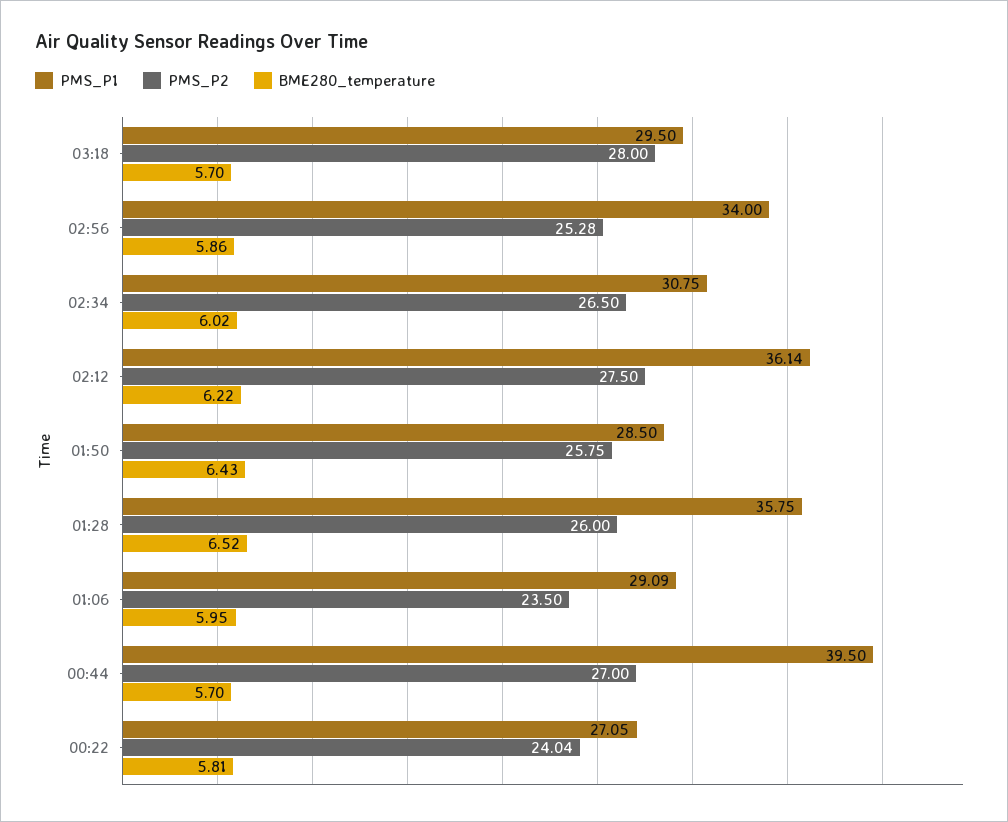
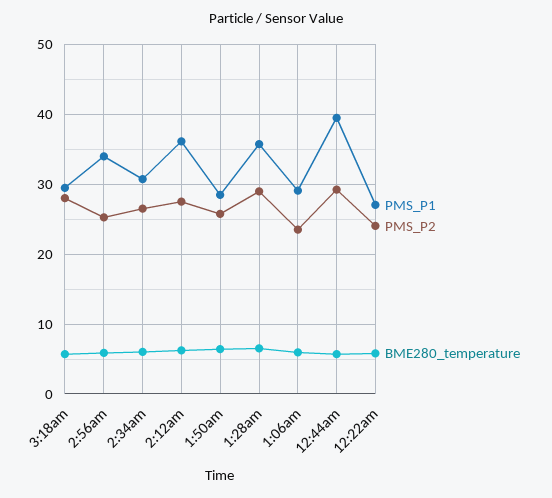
PMS_P2, 01:28: 26 -> 29
PMS_P2, 00:44: 27 -> 29

